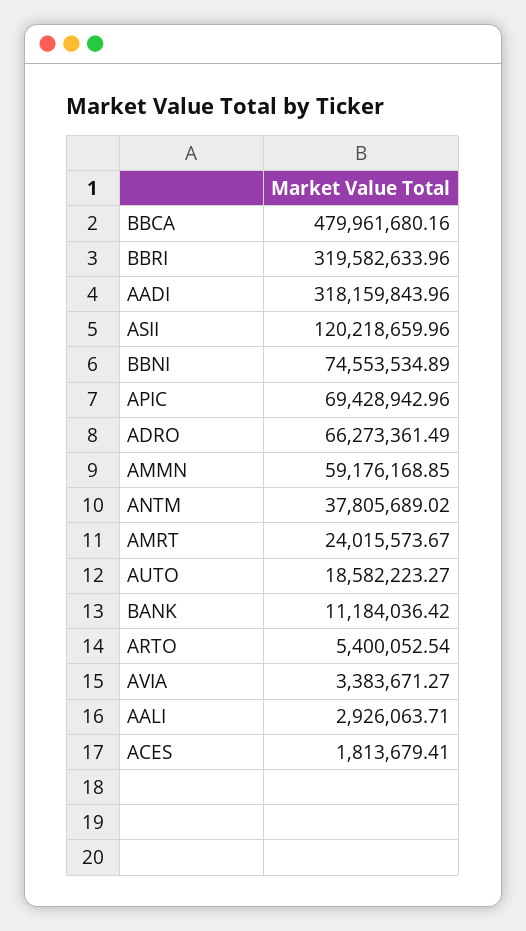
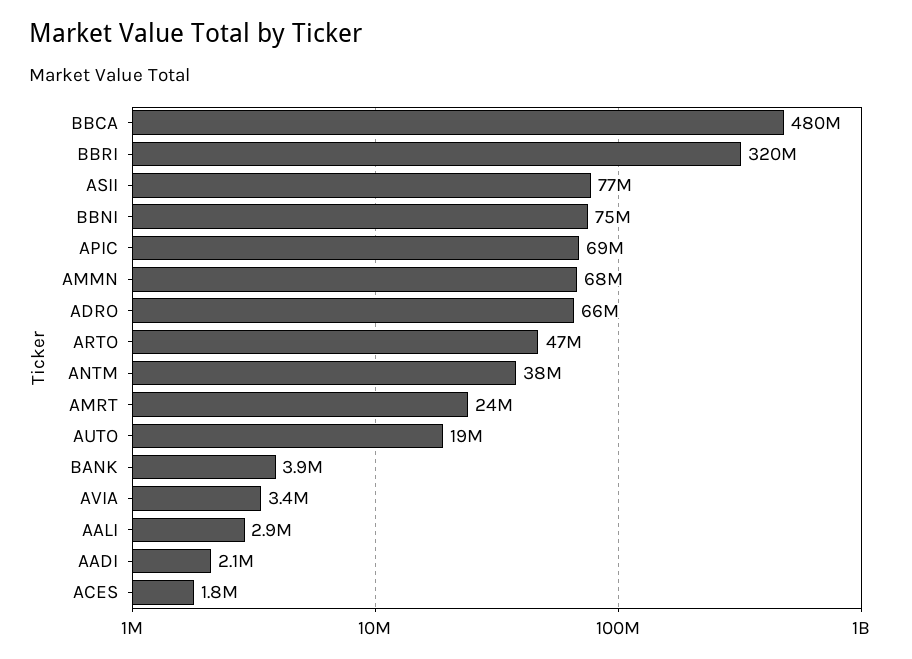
AADI: 318159843.96 -> 2100000
ASII: 120218659.96 -> 77000000
AMMN: 59176168.85 -> 68000000
BANK: 11184036.42 -> 3900000
ARTO: 5400052.54 -> 47000000

